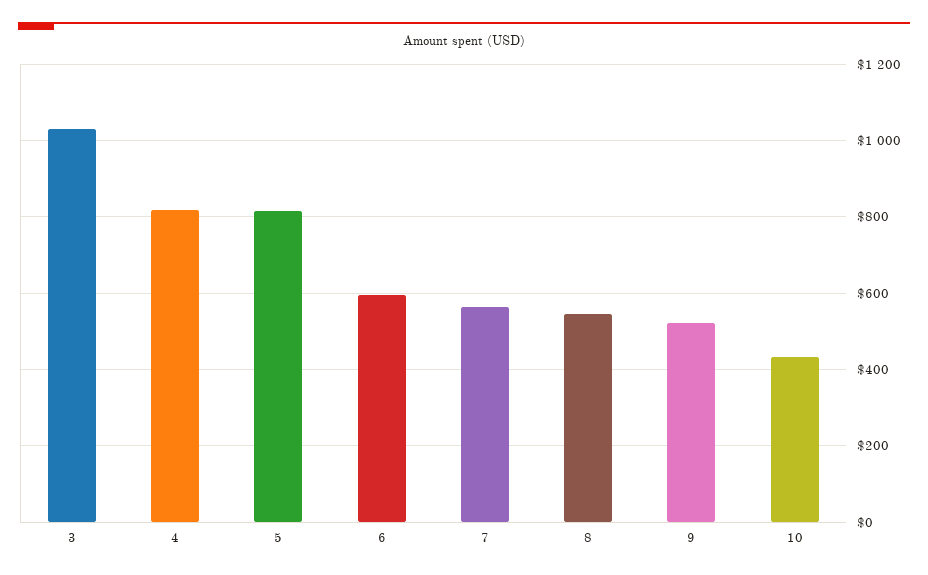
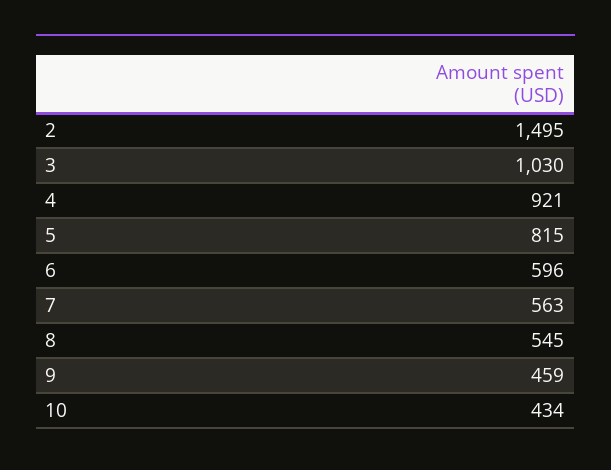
4: 820 -> 921
9: 520 -> 459
2: none -> 1495

